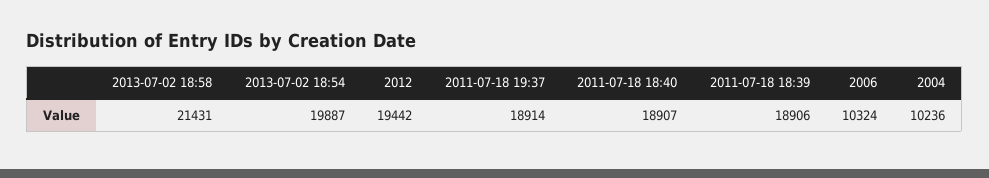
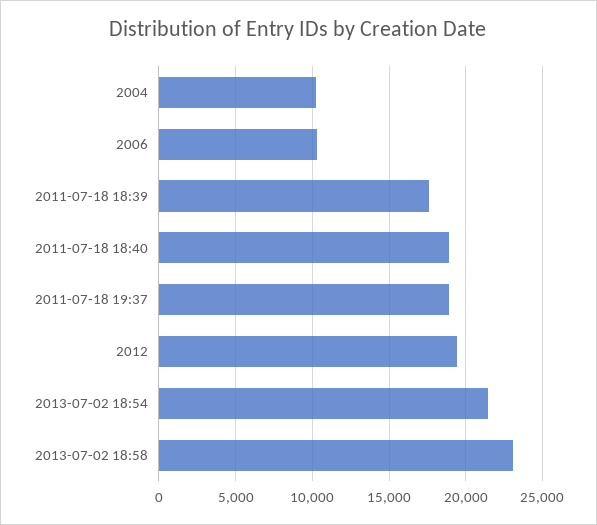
2013-07-02 18:58: 21431 -> 23000
2013-07-02 18:54: 19887 -> 21500
2011-07-18 18:39: 18906 -> 17500

